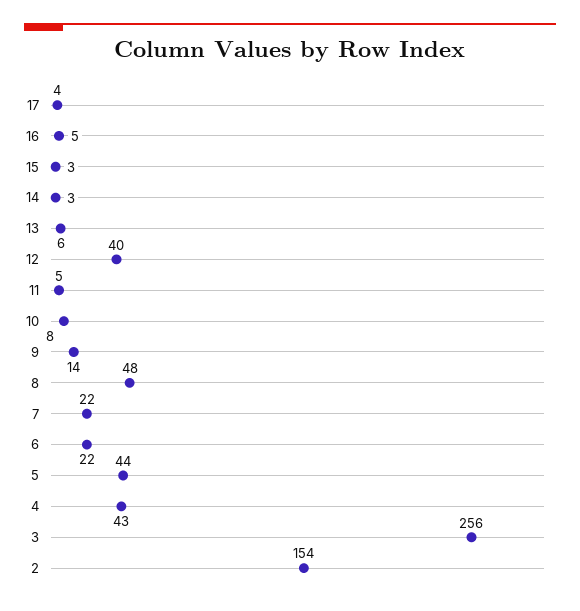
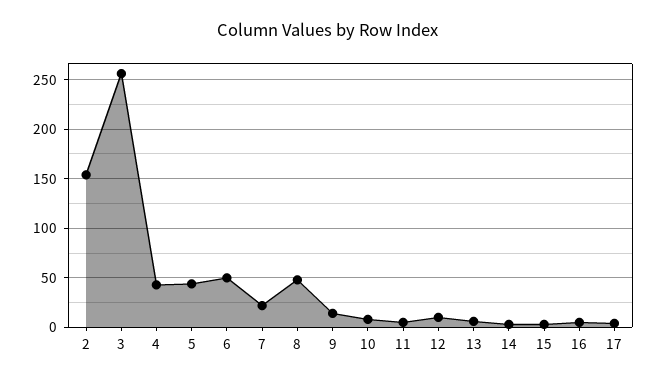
12: 40 -> 10
6: 22 -> 50

